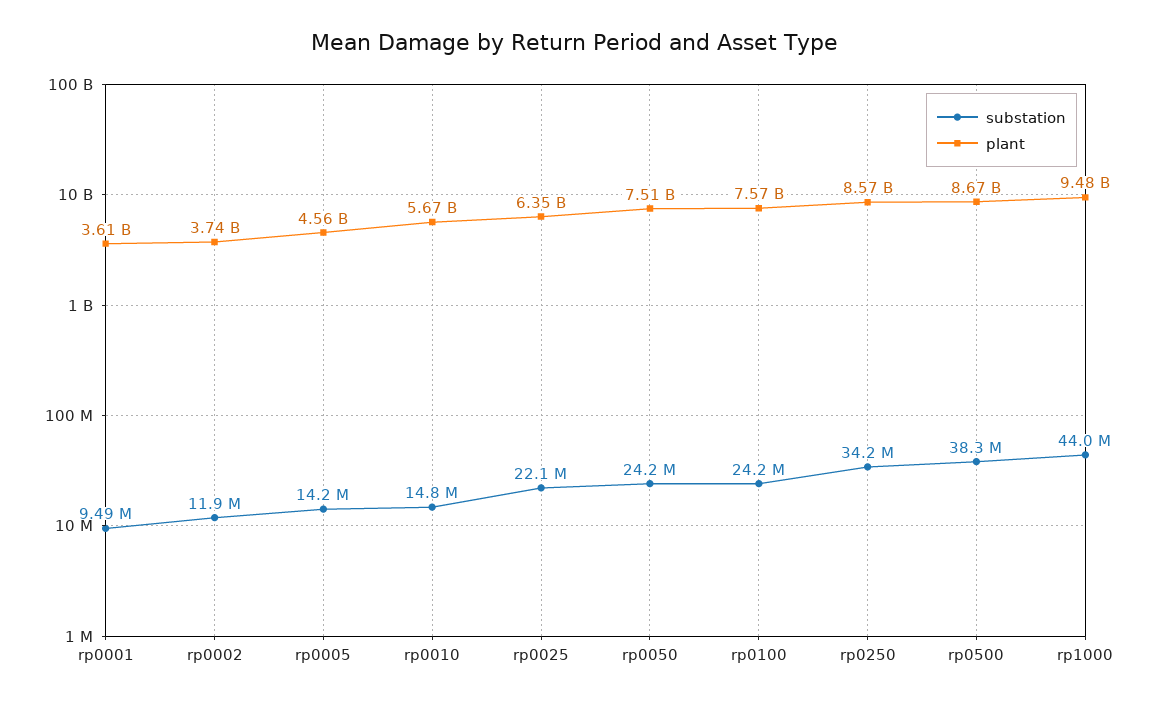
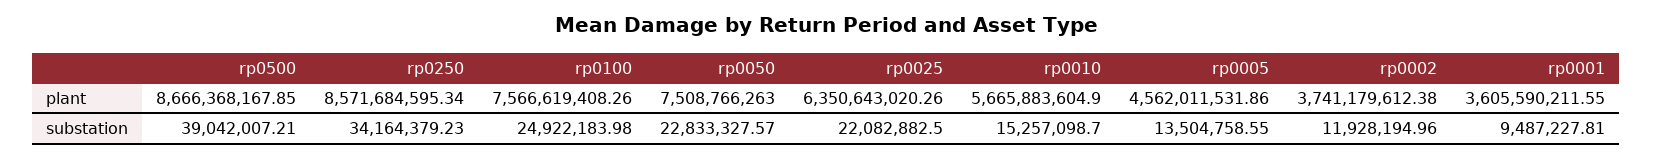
substation, rp0005: 14200000 -> 13504758.55
substation, rp0010: 14800000 -> 15257098.7
substation, rp0050: 24200000 -> 22833327.57
substation, rp0100: 24200000 -> 24922183.98
substation, rp0500: 38300000 -> 39042007.21
substation, rp1000: 44000000 -> none
plant, rp1000: 9480000000 -> none

